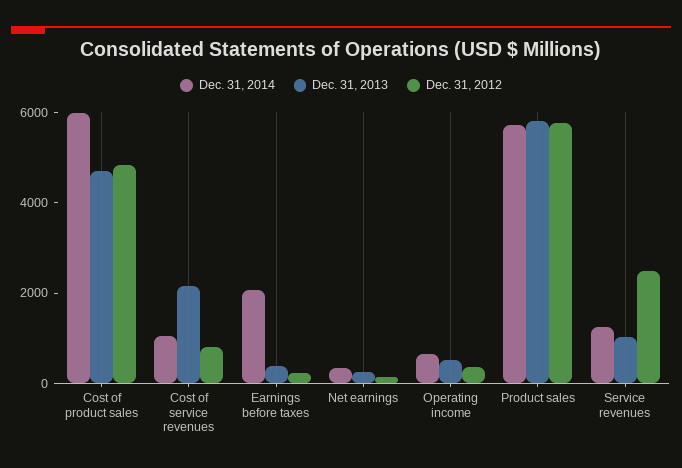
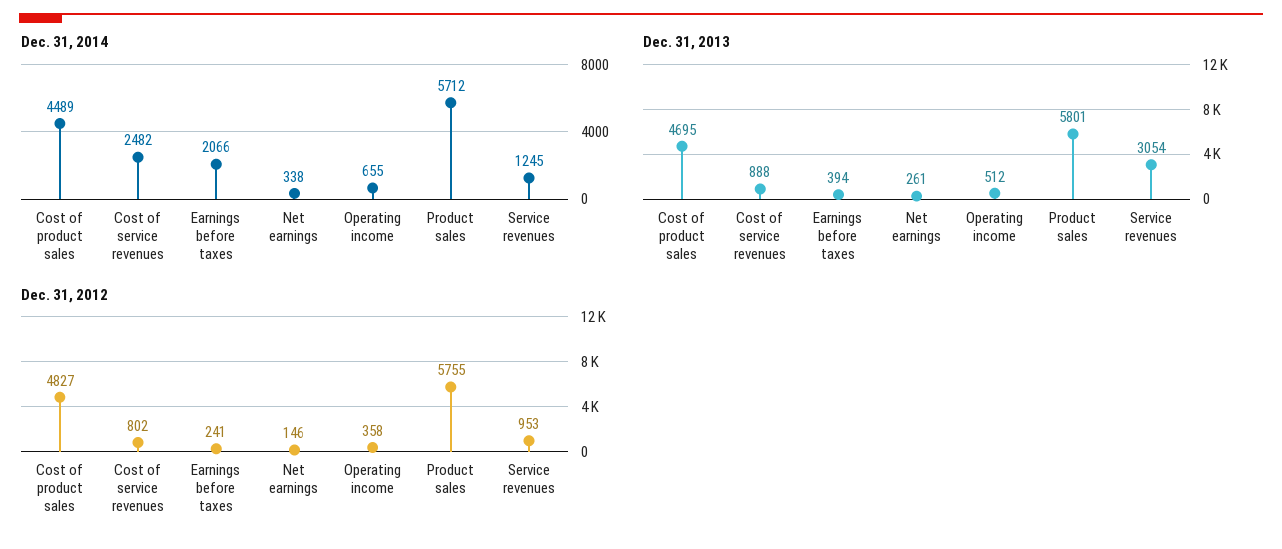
Dec. 31, 2014, Cost of product sales: 6000 -> 4489
Dec. 31, 2014, Cost of service revenues: 1000 -> 2482
Dec. 31, 2013, Cost of service revenues: 2000 -> 888
Dec. 31, 2013, Service revenues: 1000 -> 3054
Dec. 31, 2012, Service revenues: 2500 -> 953

